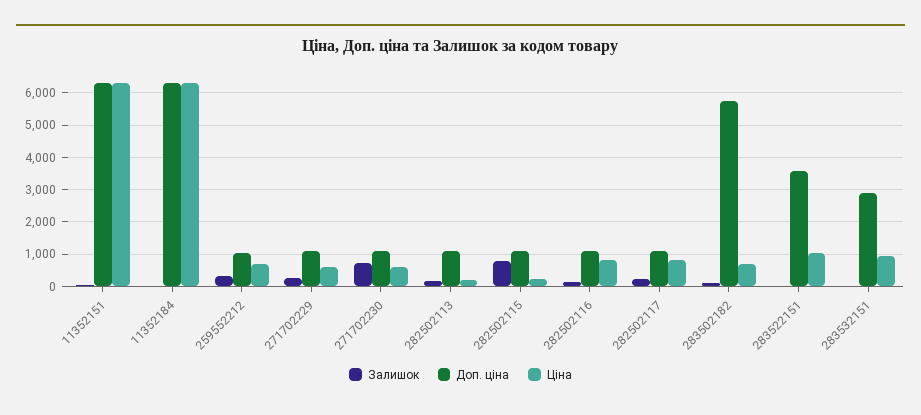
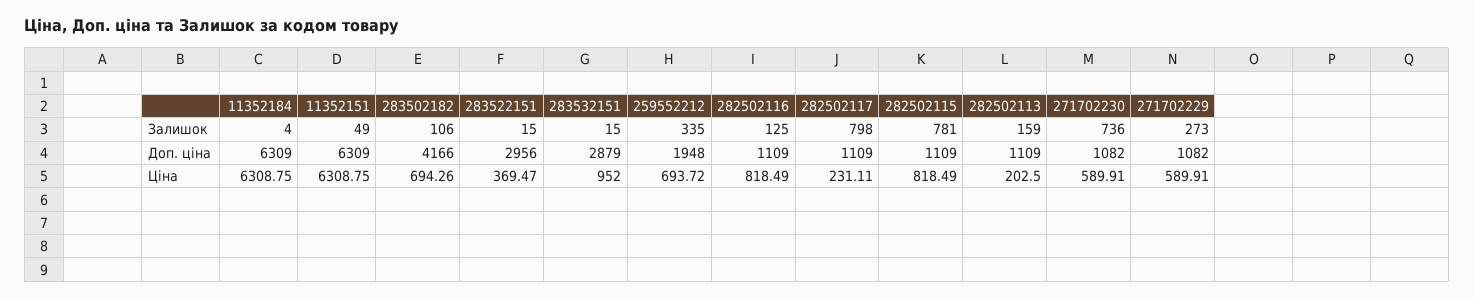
Доп. ціна, 259552212: 1000 -> 1948
Ціна, 282502115: 200 -> 818.49
Залишок, 282502117: 200 -> 798
Ціна, 282502117: 800 -> 231.11
Доп. ціна, 283502182: 5800 -> 4166
Доп. ціна, 283522151: 3600 -> 2956
Ціна, 283522151: 1000 -> 369.47

